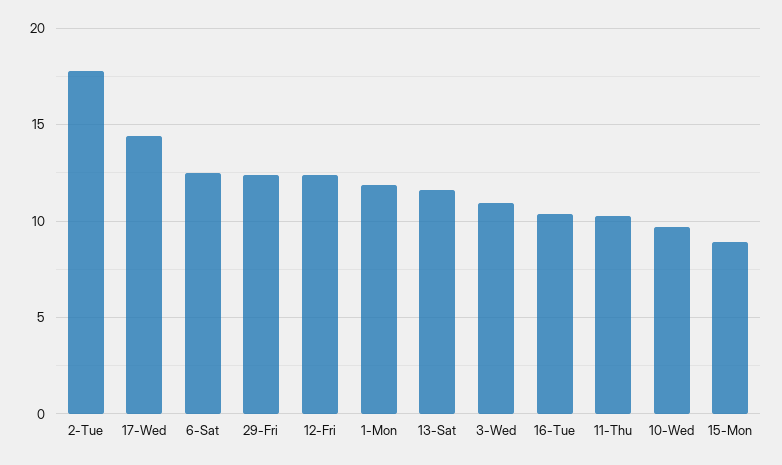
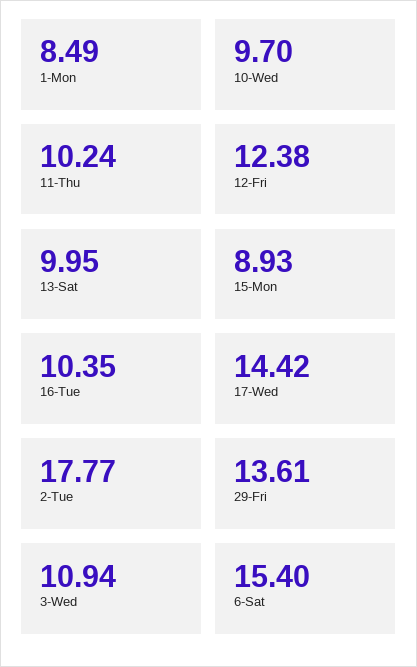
6-Sat: 12.5 -> 15.4
29-Fri: 12.5 -> 13.61
1-Mon: 12 -> 8.49
13-Sat: 11.5 -> 9.95

